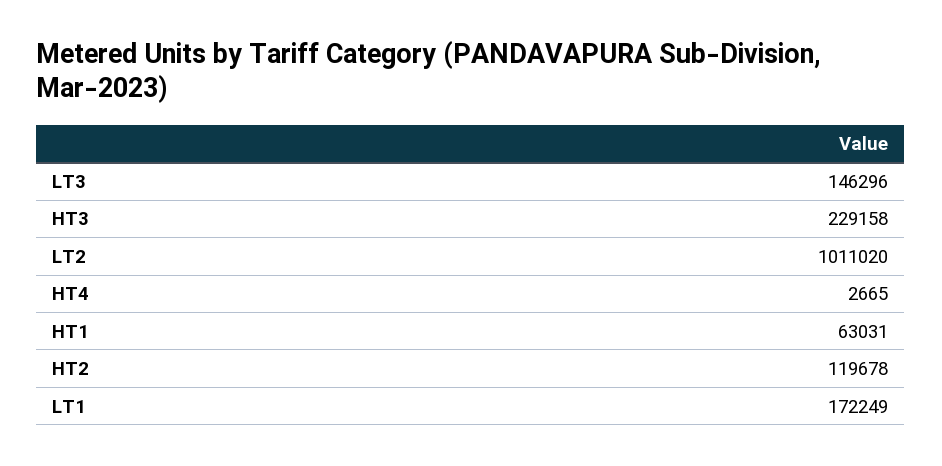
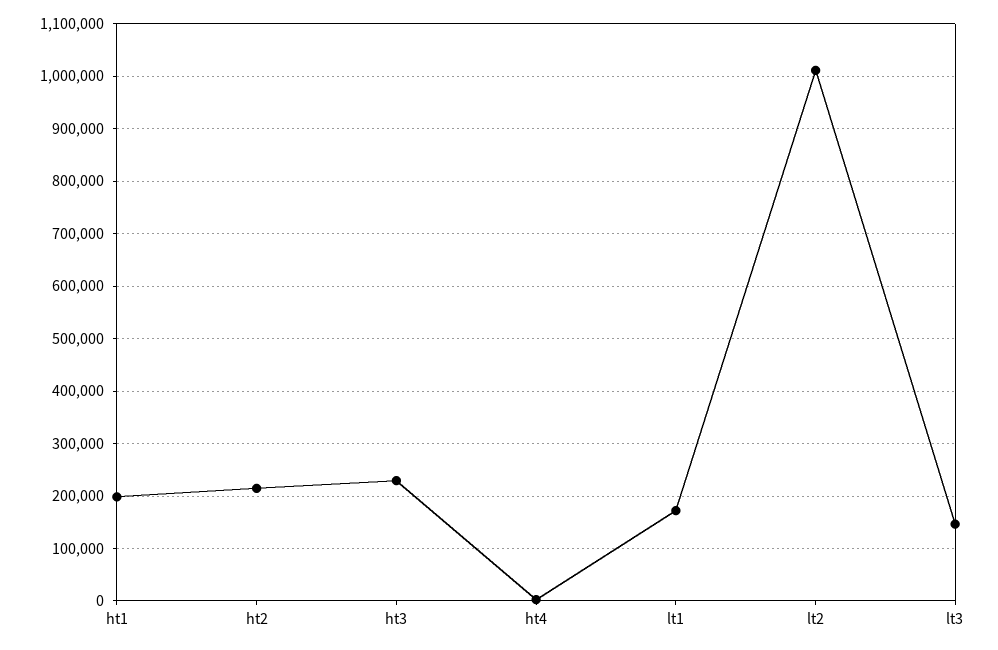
HT1: 63031 -> 200000
HT2: 119678 -> 220000

